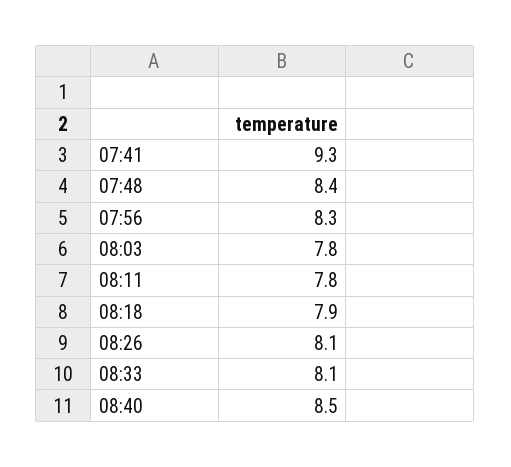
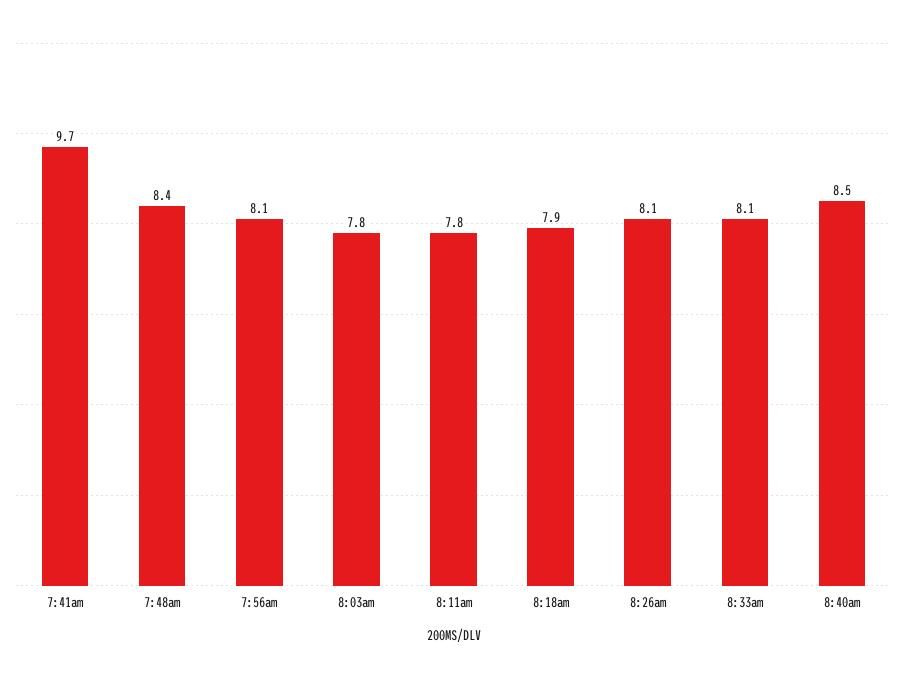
07:41: 9.3 -> 9.7
07:56: 8.3 -> 8.1

